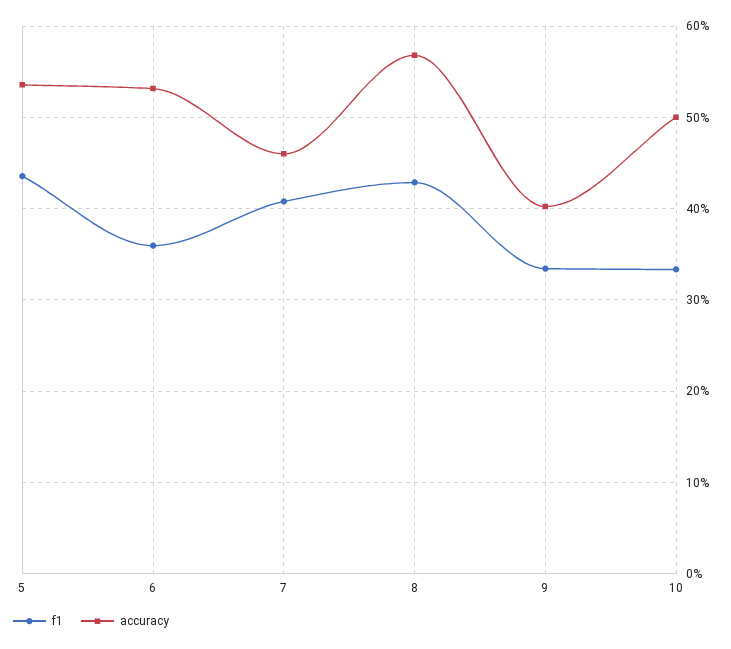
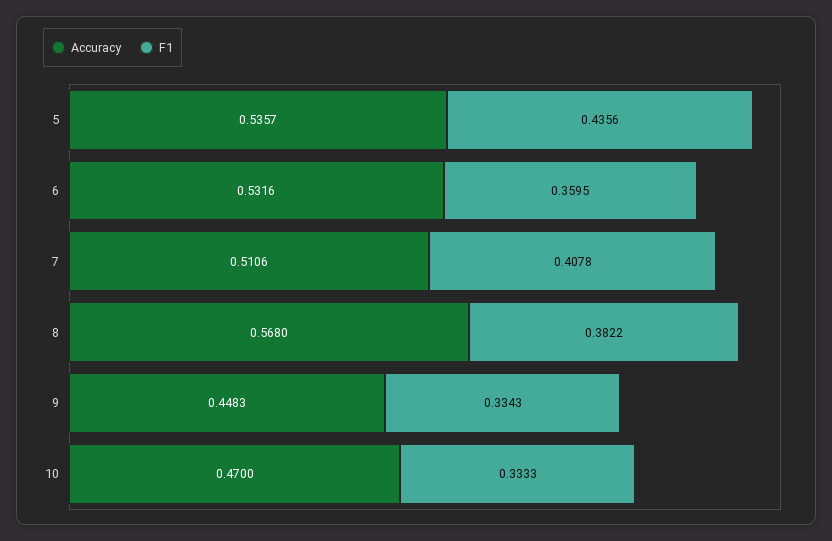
accuracy, 7: 0.46 -> 0.5106
f1, 8: 0.43 -> 0.3822
accuracy, 9: 0.4 -> 0.4483
accuracy, 10: 0.5 -> 0.47

